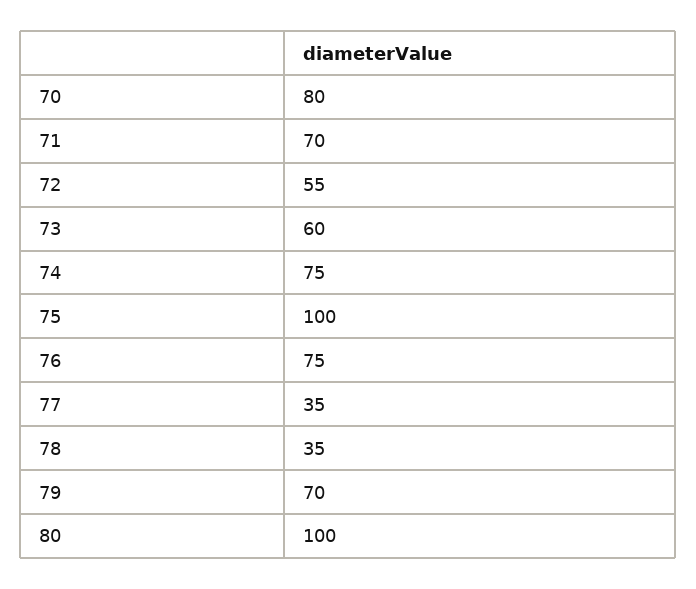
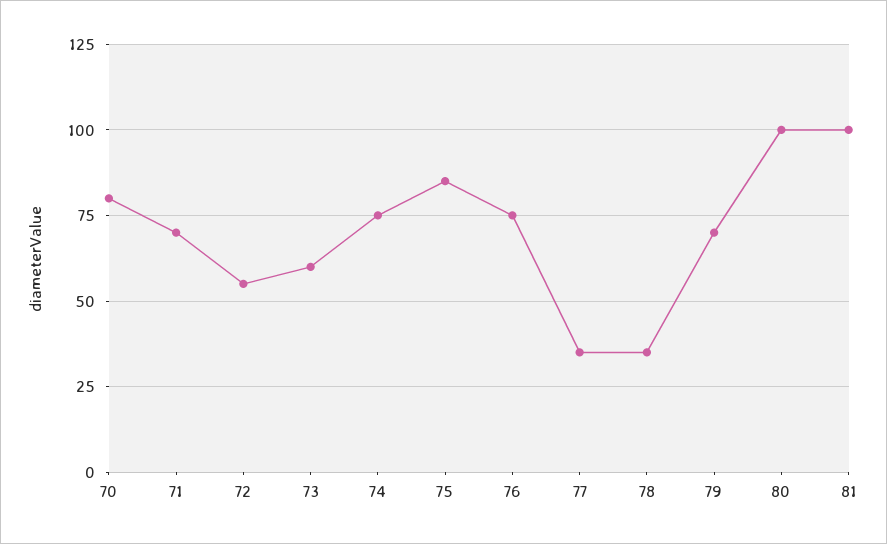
75: 100 -> 85
81: none -> 100

